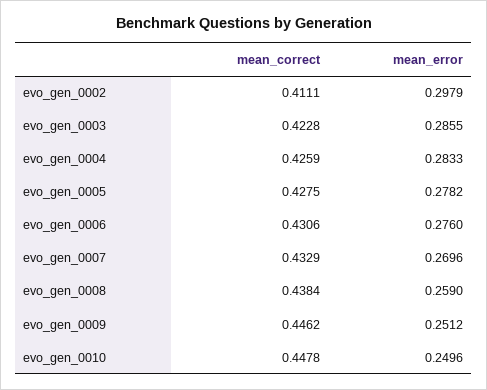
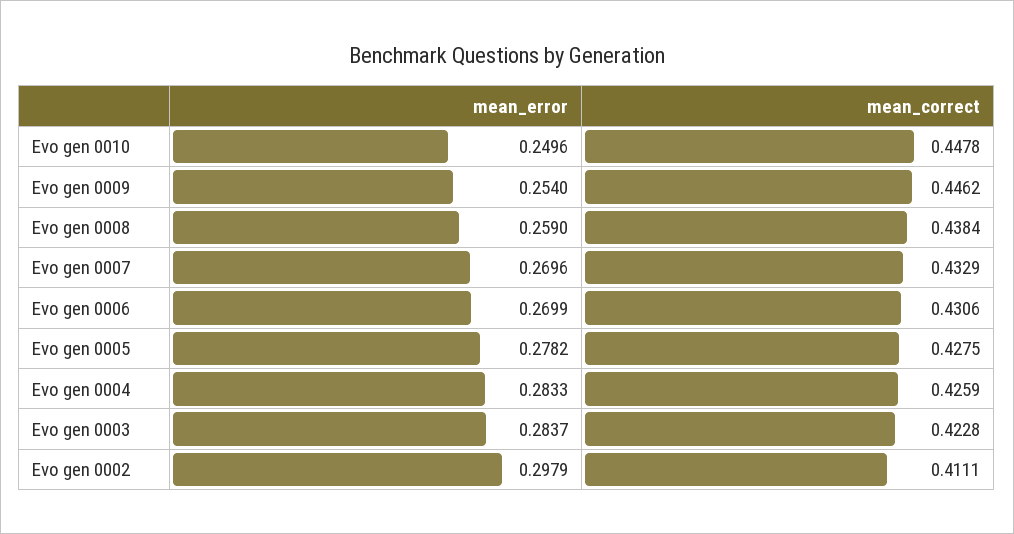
mean_error, evo_gen_0003: 0.2855 -> 0.2837
mean_error, evo_gen_0006: 0.276 -> 0.2699
mean_error, evo_gen_0009: 0.2512 -> 0.254

